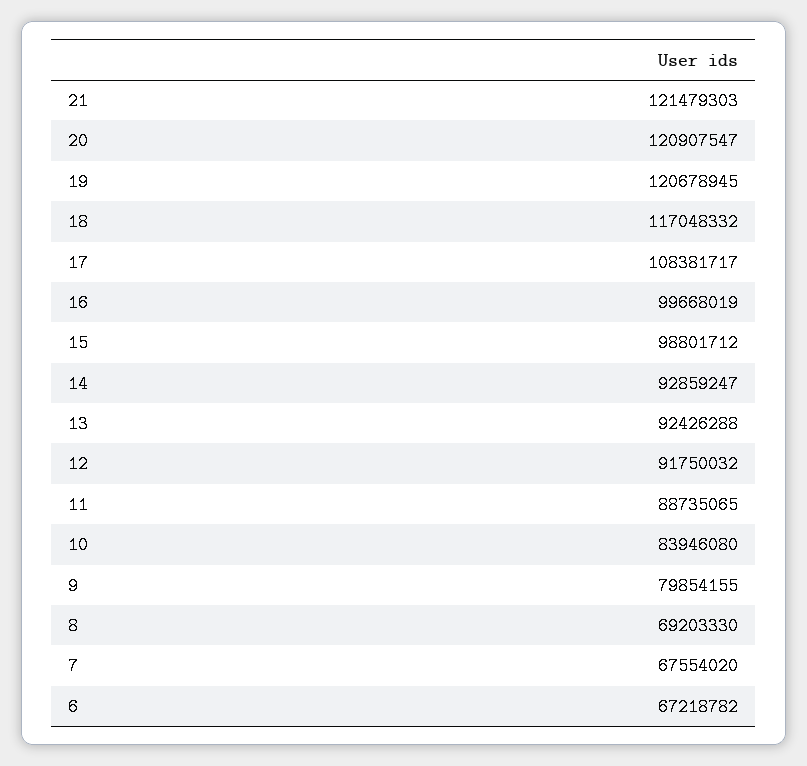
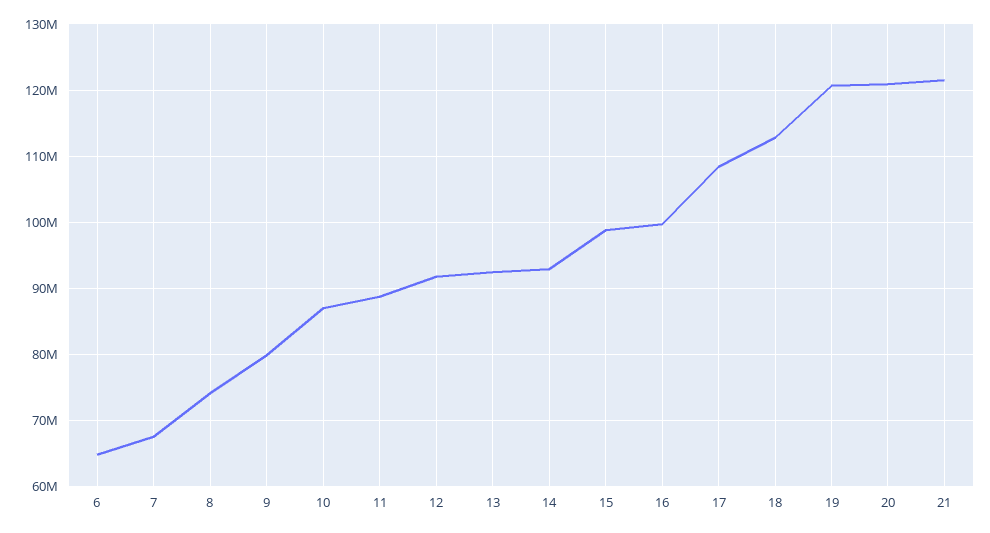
18: 117048332 -> 113000000
10: 83946080 -> 87000000
8: 69203330 -> 74000000
6: 67218782 -> 65000000

